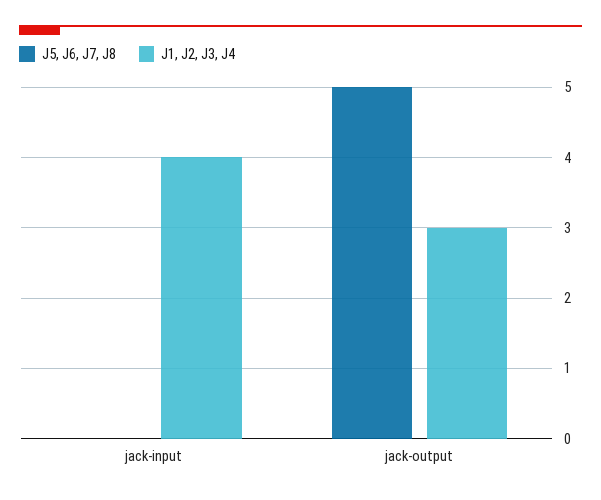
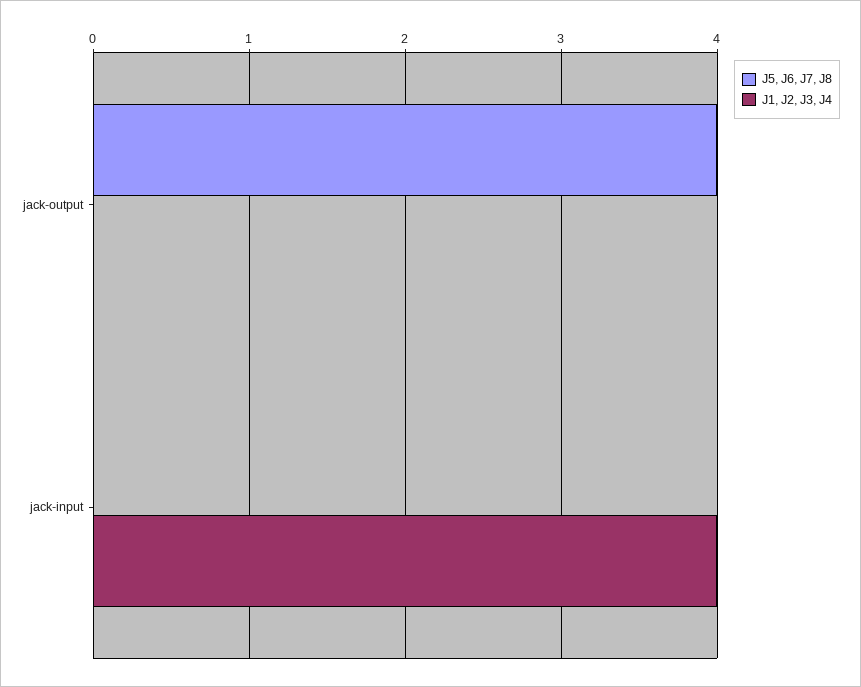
J5, J6, J7, J8, jack-output: 5 -> 4
J1, J2, J3, J4, jack-output: 3 -> 0

